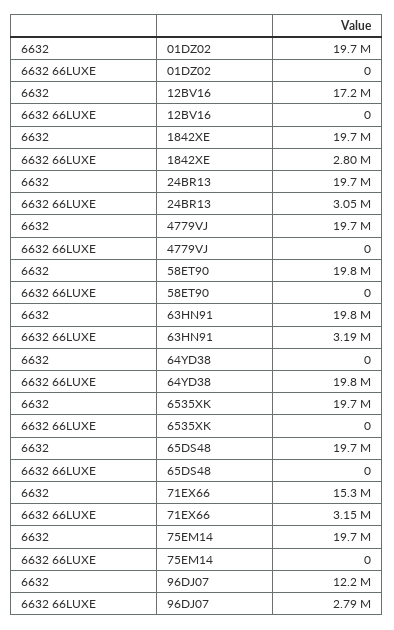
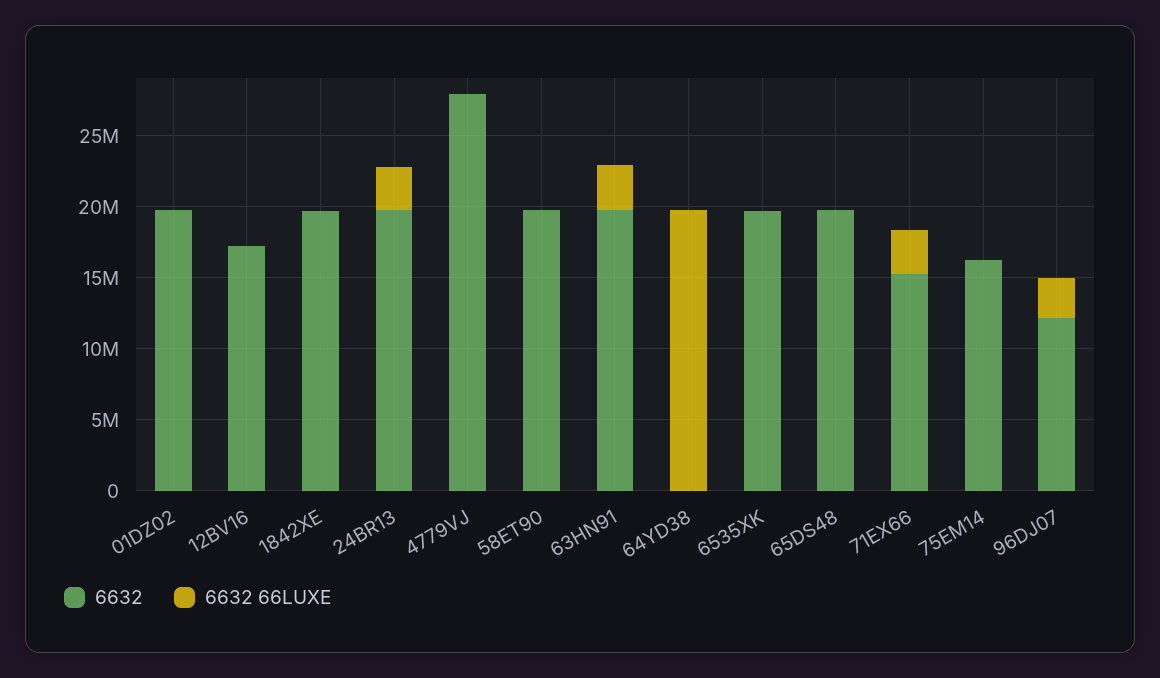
6632 66LUXE, 1842XE: 2800000 -> 0
6632, 4779VJ: 19700000 -> 28000000
6632, 75EM14: 19700000 -> 16000000

